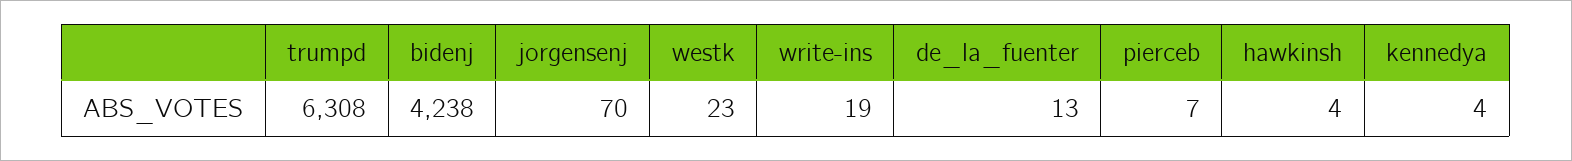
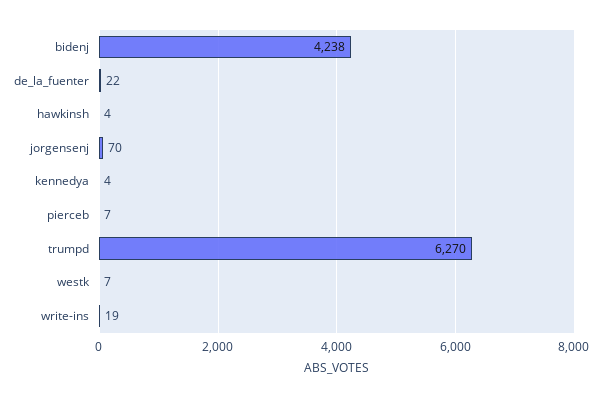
trumpd: 6308 -> 6270
westk: 23 -> 7
de_la_fuenter: 13 -> 22

